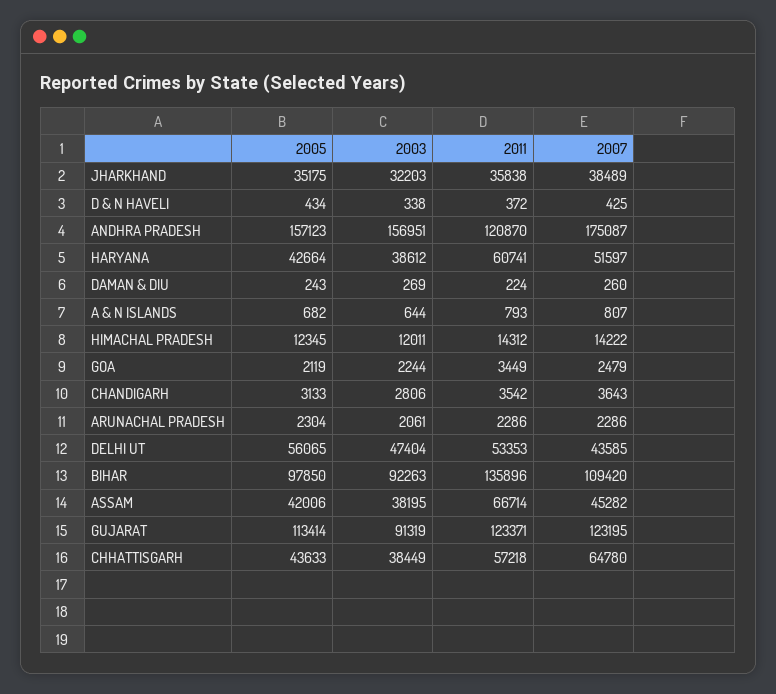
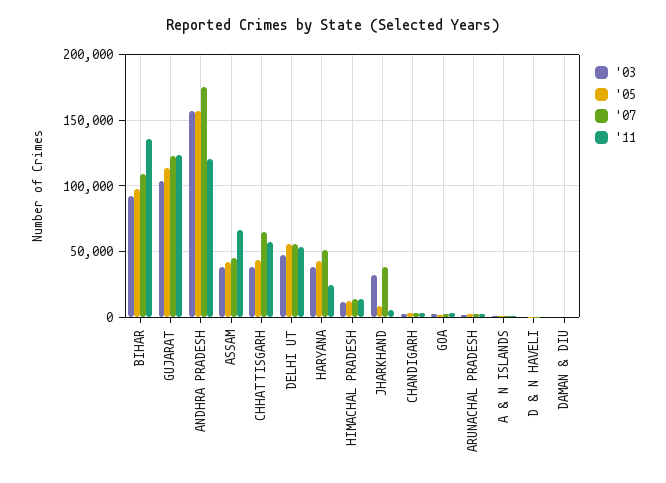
2005, JHARKHAND: 35175 -> 10000
2011, JHARKHAND: 35838 -> 5000
2011, HARYANA: 60741 -> 25000
2007, DELHI UT: 43585 -> 55000
2003, GUJARAT: 91319 -> 105000

